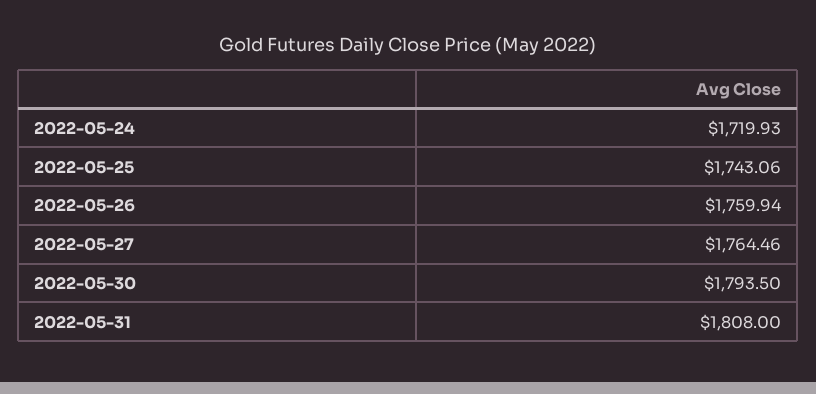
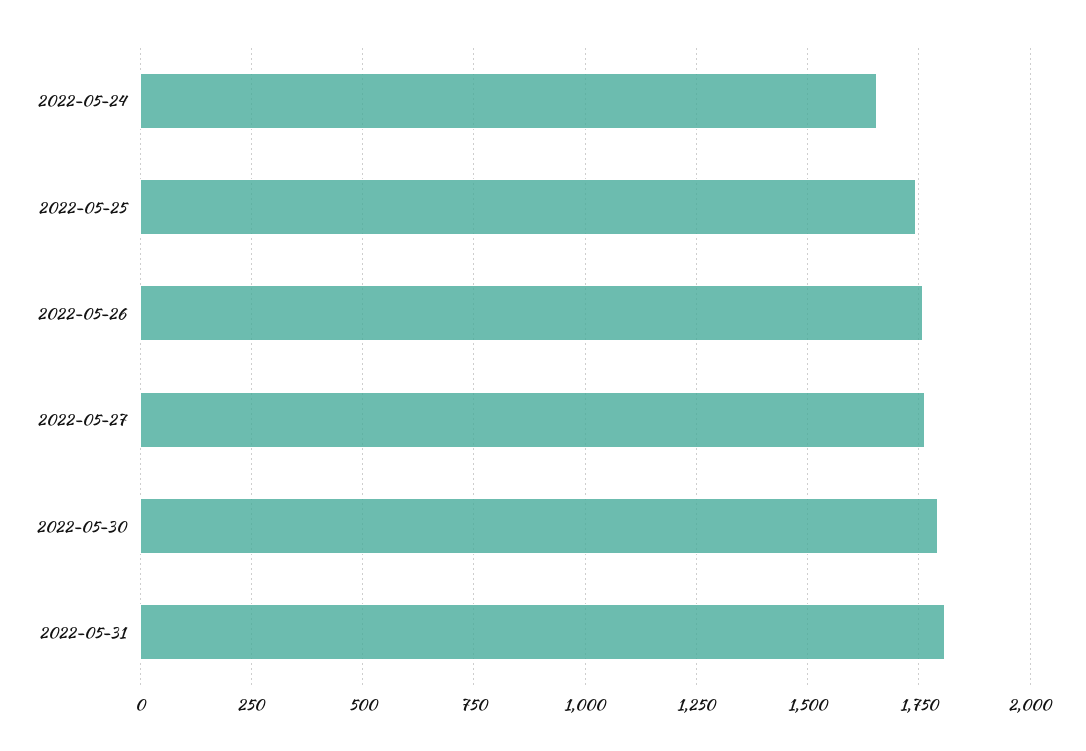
2022-05-24: 1719.93 -> 1650

